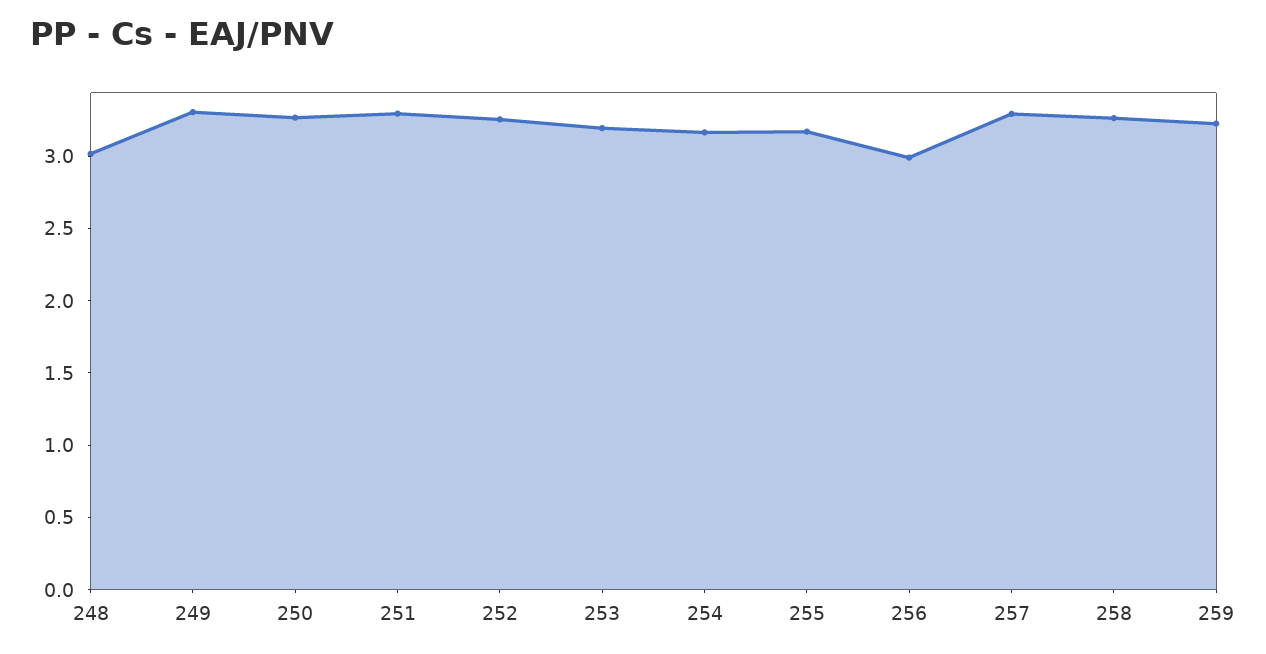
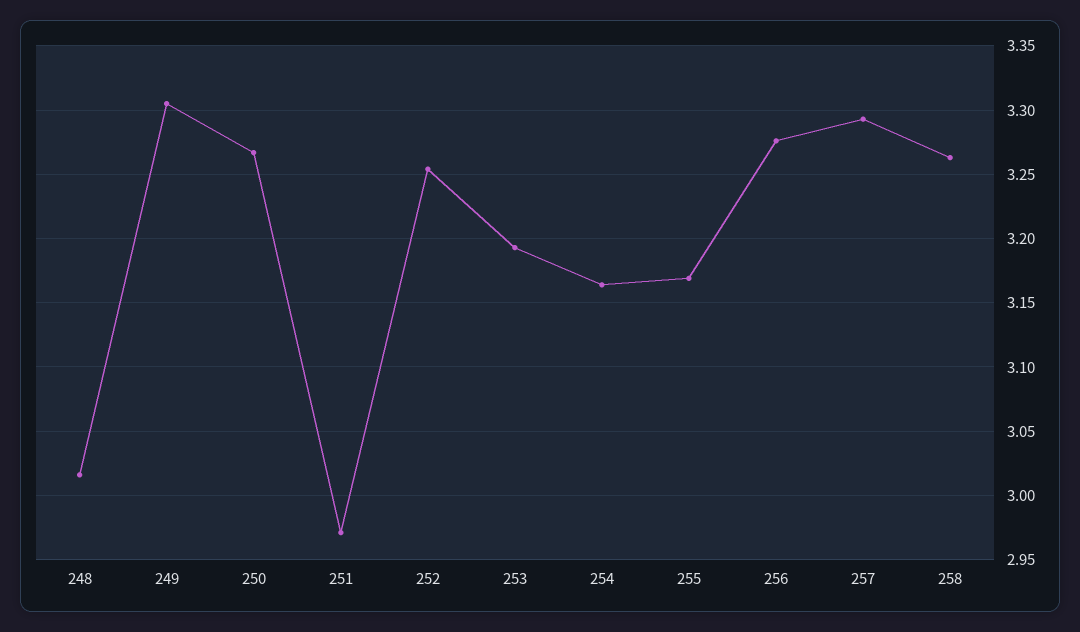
251: 3.3 -> 2.97
256: 3 -> 3.275
259: 3.2 -> none

